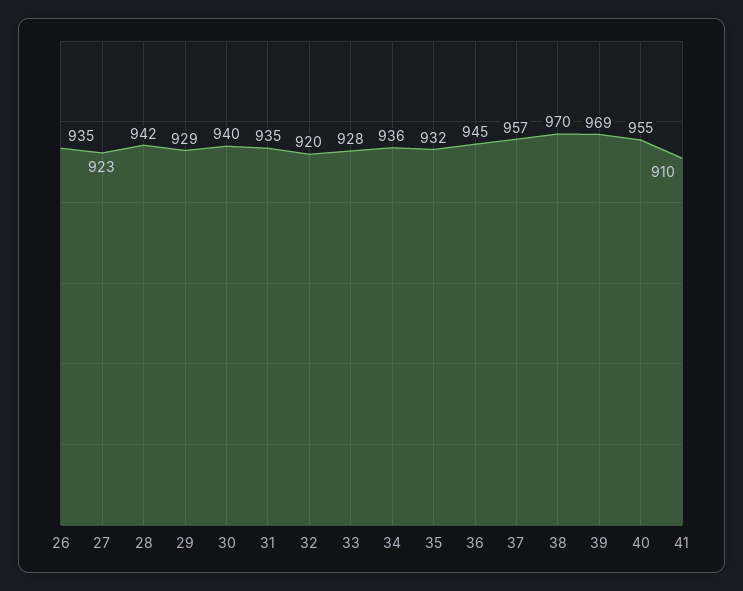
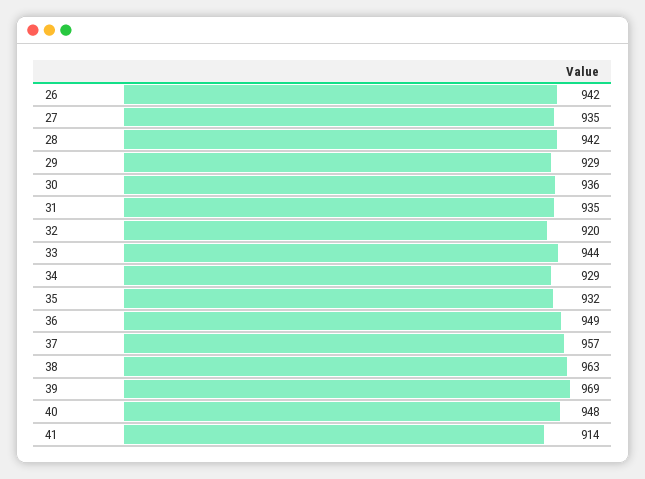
26: 935 -> 942
27: 923 -> 935
30: 940 -> 936
33: 928 -> 944
34: 936 -> 929
36: 945 -> 949
38: 970 -> 963
40: 955 -> 948
41: 910 -> 914

